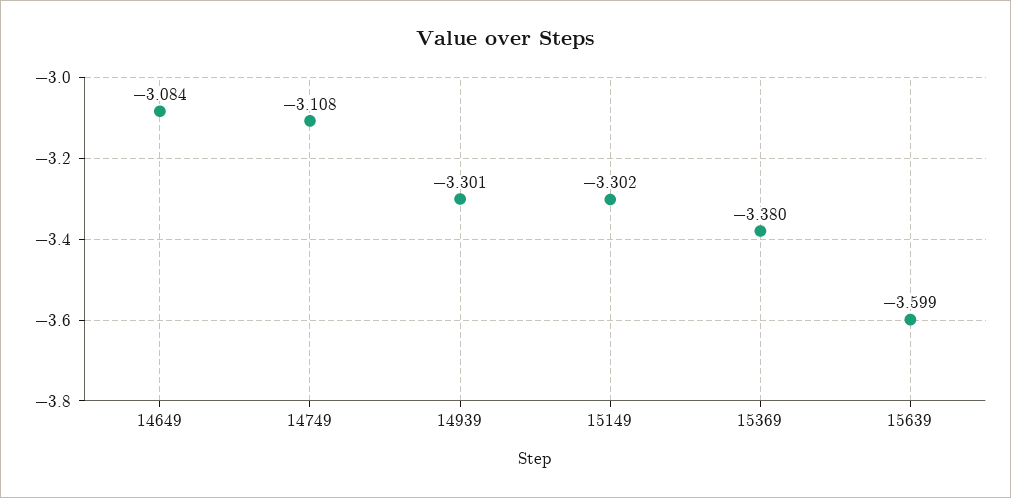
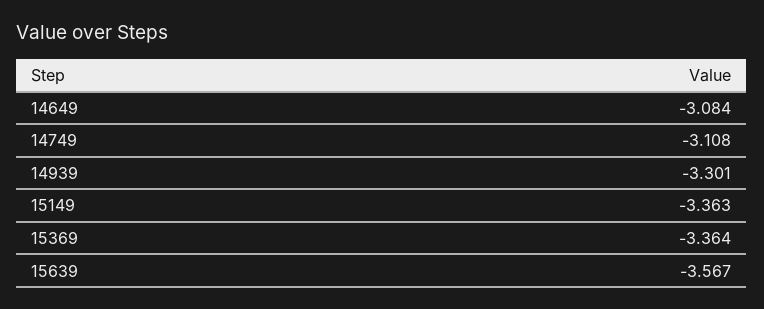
15149: -3.302 -> -3.363
15369: -3.38 -> -3.364
15639: -3.599 -> -3.567

